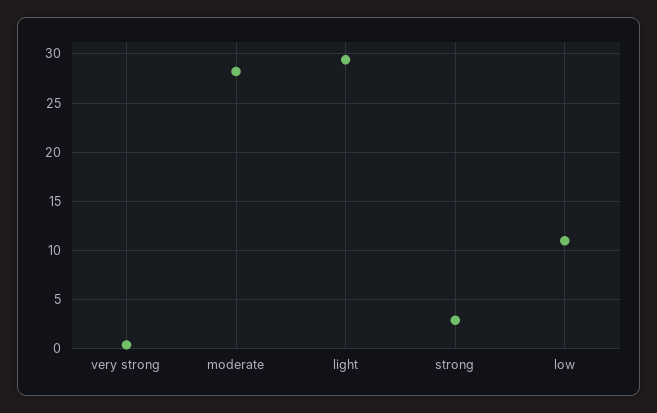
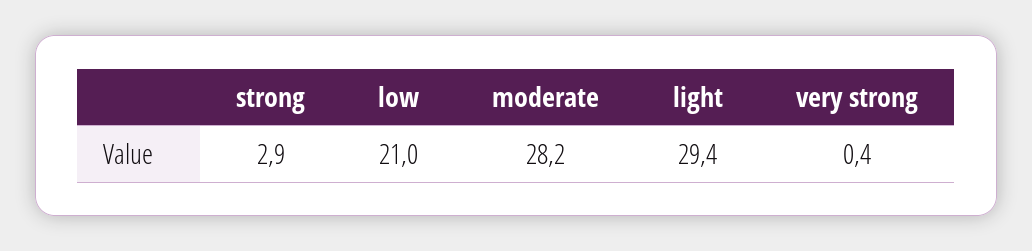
low: 11 -> 21

